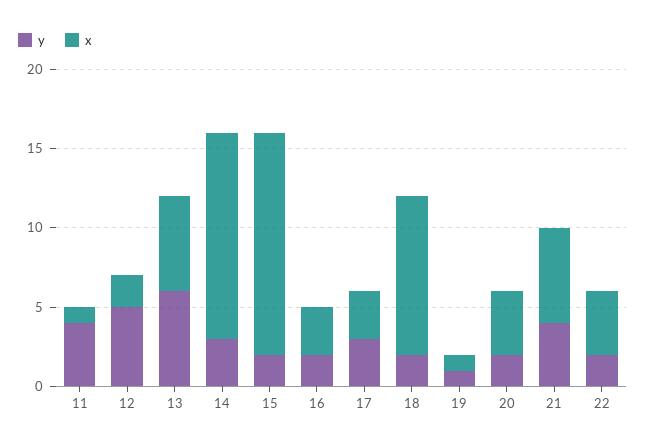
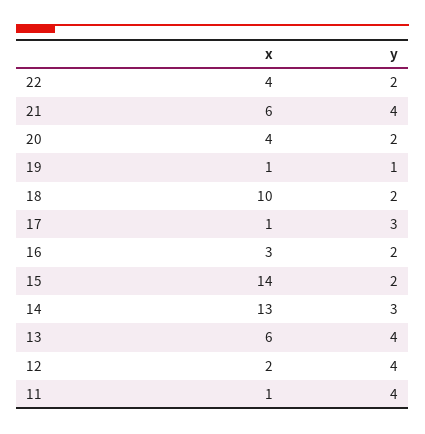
y, 12: 5 -> 4
y, 13: 6 -> 4
x, 17: 3 -> 1

